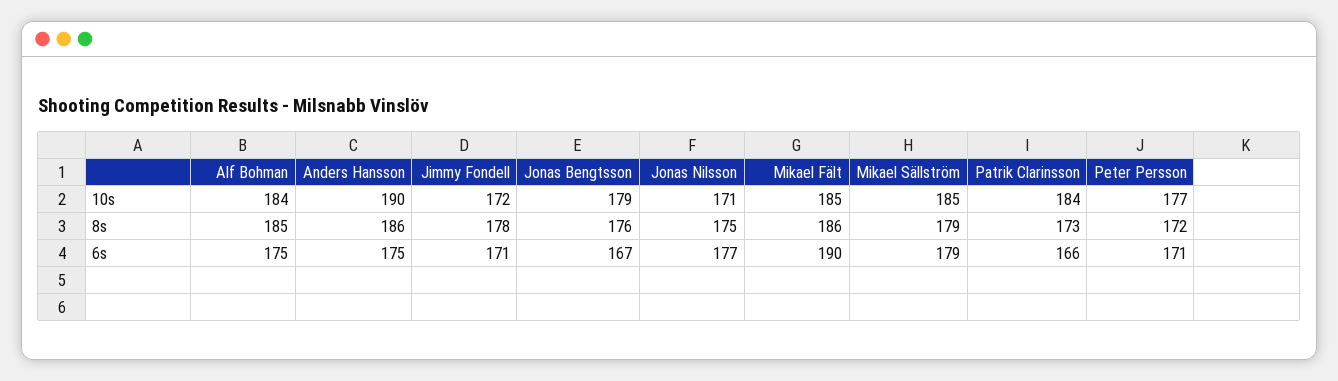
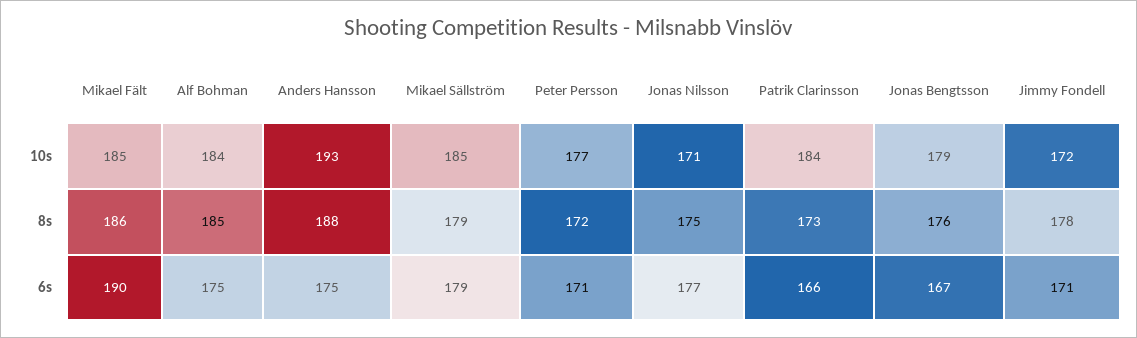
Anders Hansson, 10s: 190 -> 193
Anders Hansson, 8s: 186 -> 188

